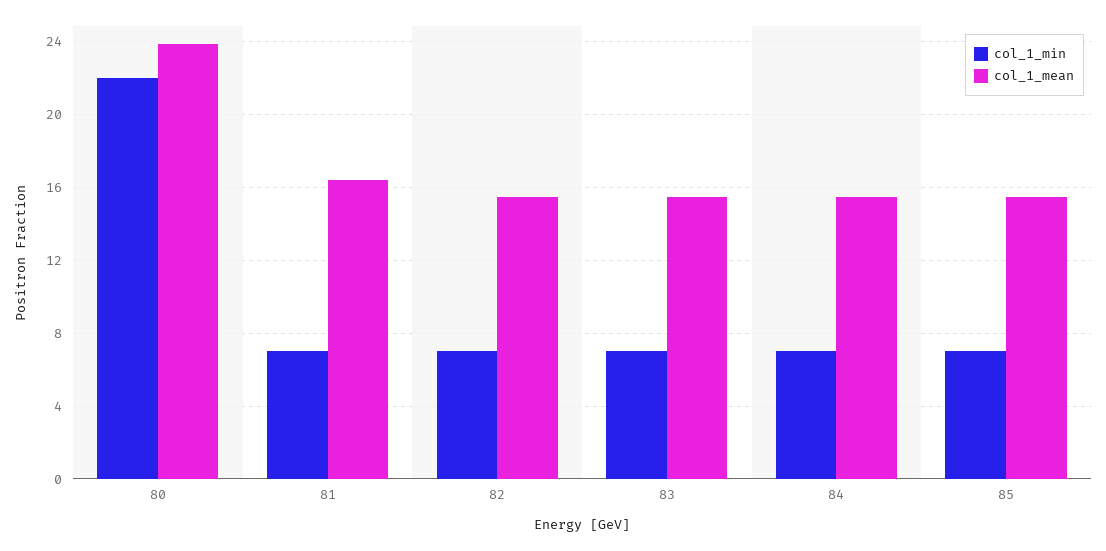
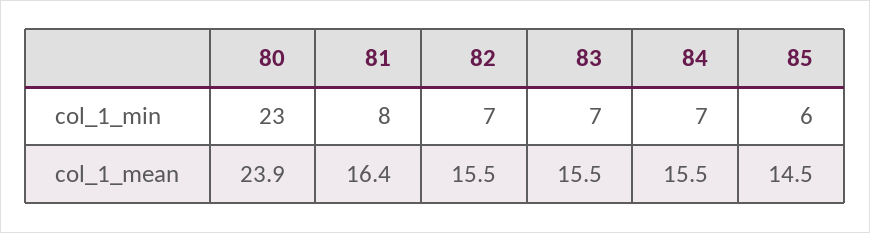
col_1_min, 80: 22 -> 23
col_1_min, 81: 7 -> 8
col_1_min, 85: 7 -> 6
col_1_mean, 85: 15.5 -> 14.5

